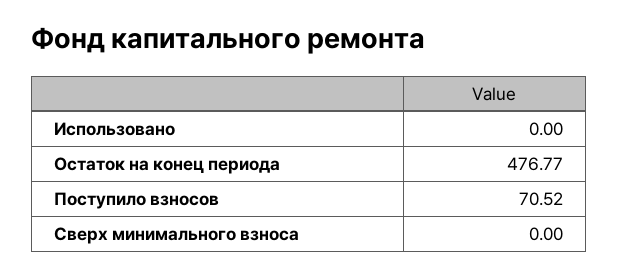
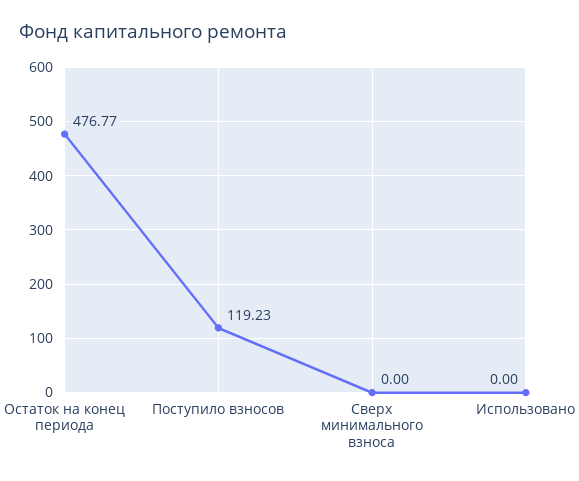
Поступило взносов: 70.52 -> 119.23

